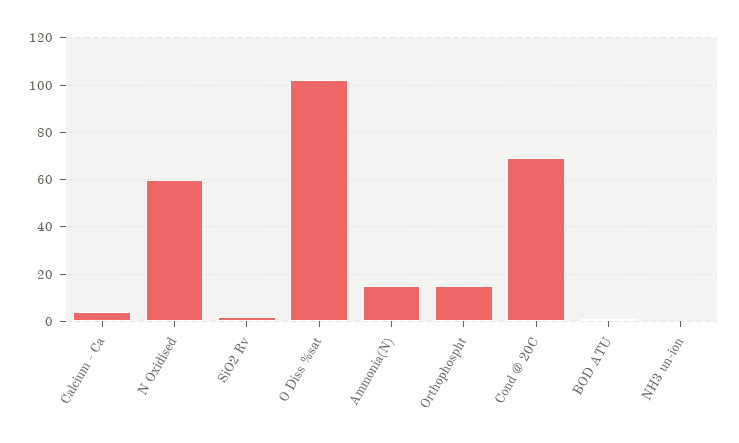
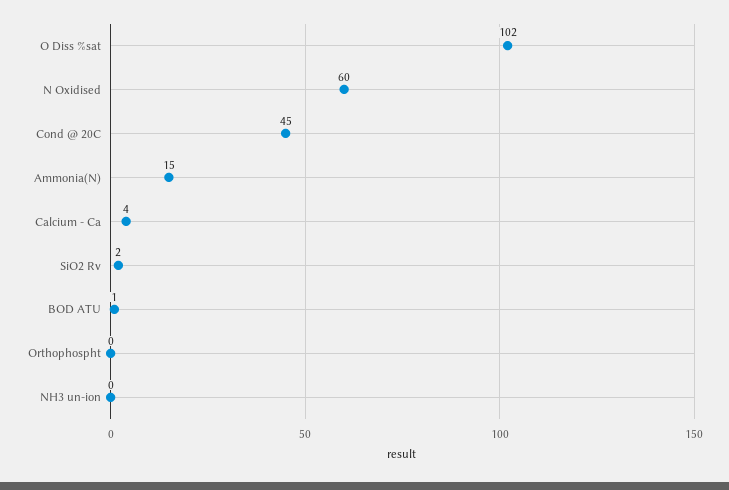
Orthophospht: 15 -> 0
Cond @ 20C: 70 -> 45

